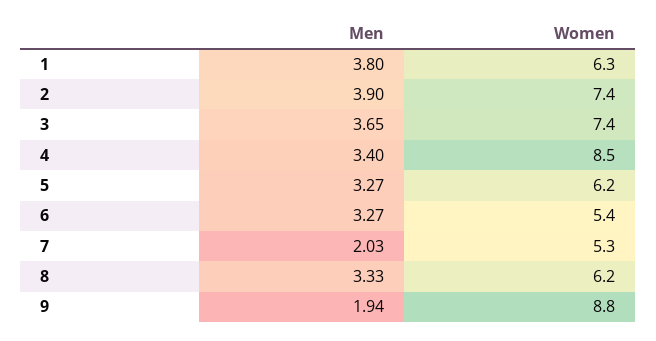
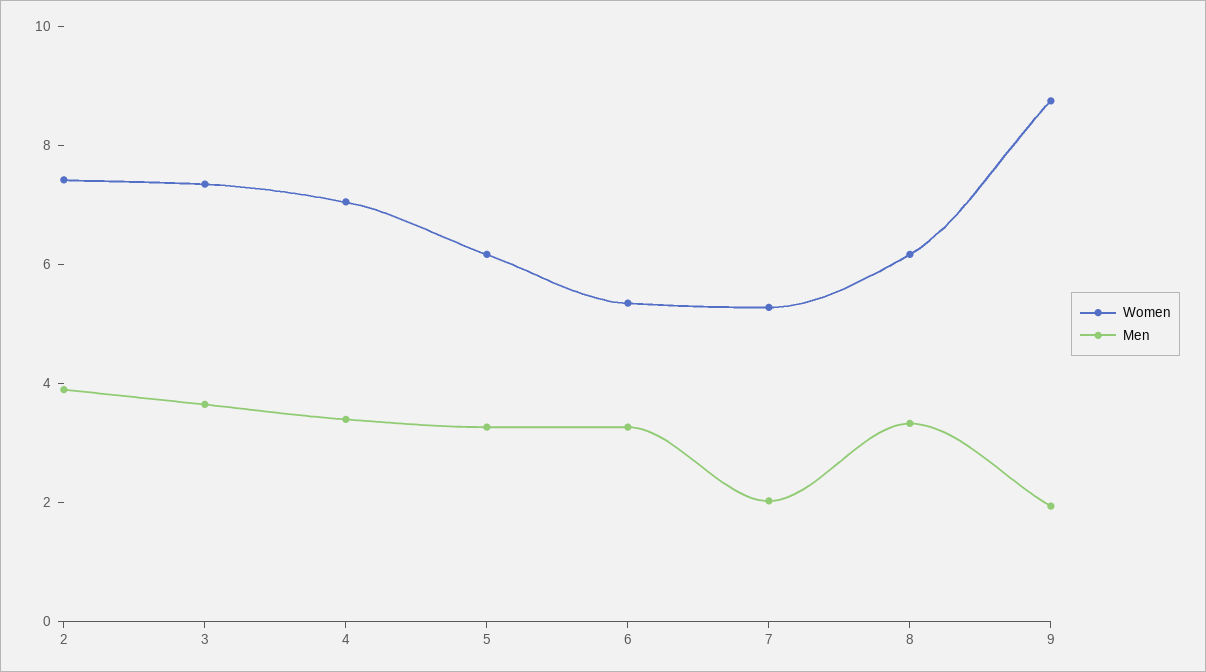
Men, 1: 3.8 -> none
Women, 1: 6.3 -> none
Women, 4: 8.5 -> 7

